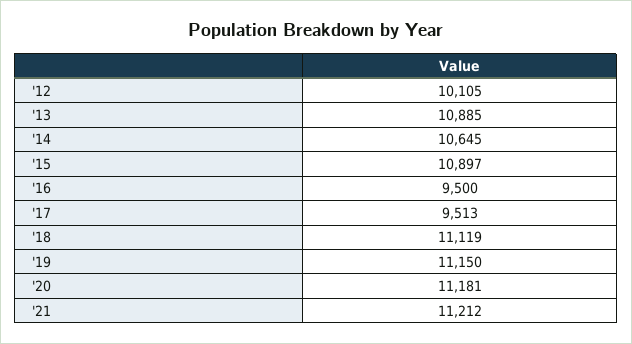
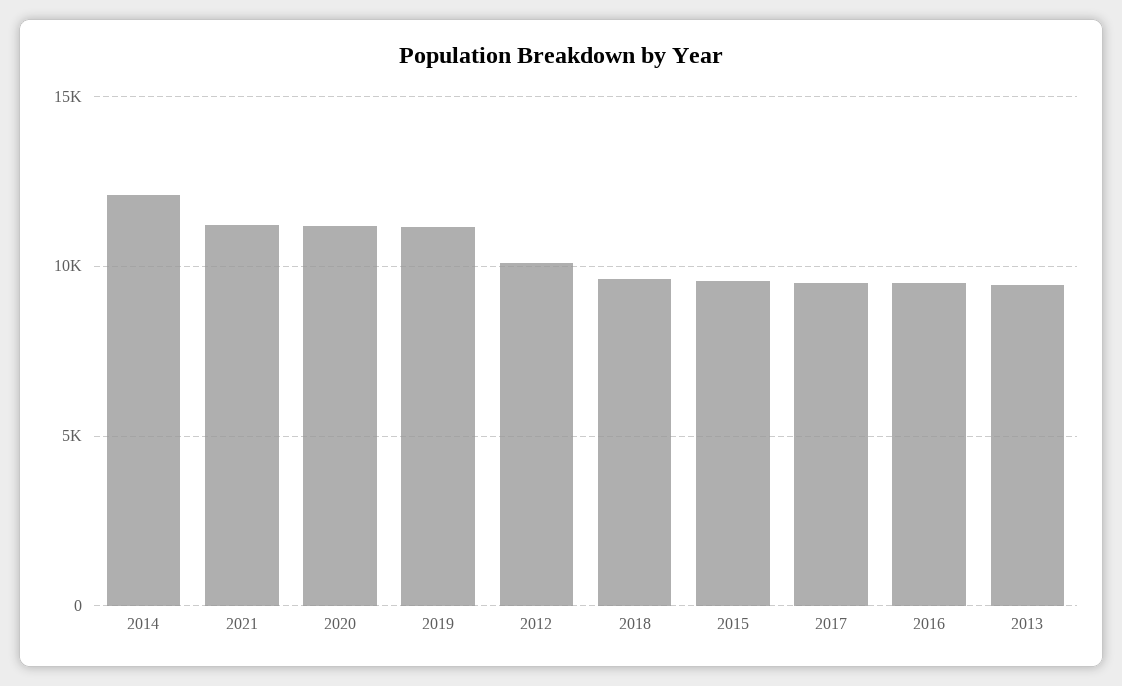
'13: 10885 -> 9500
'14: 10645 -> 12000
'15: 10897 -> 9500
'18: 11119 -> 9500

